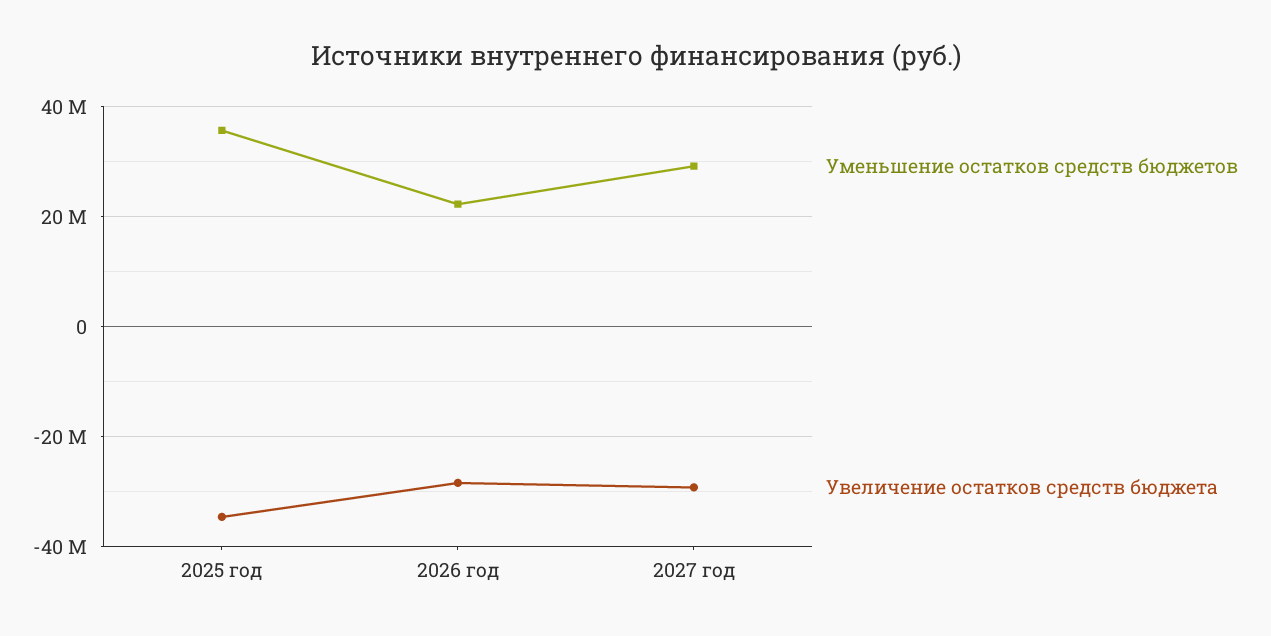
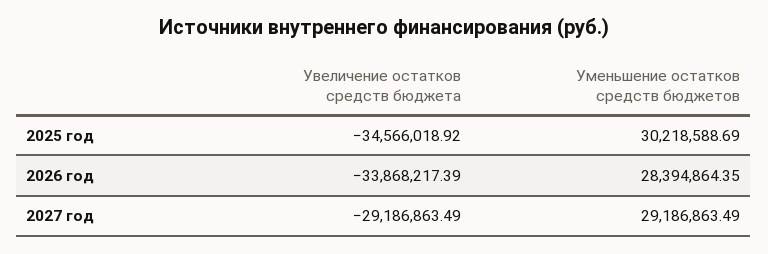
Уменьшение остатков средств бюджетов, 2025 год: 36000000 -> 30218588.69
Уменьшение остатков средств бюджетов, 2026 год: 22000000 -> 28394864.35
Увеличение остатков средств бюджета, 2026 год: -28000000 -> -33868217.39

